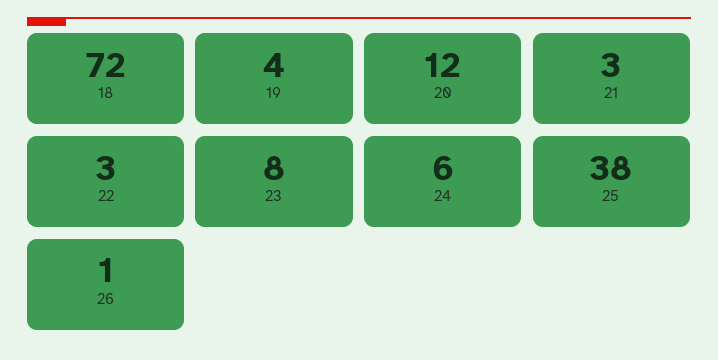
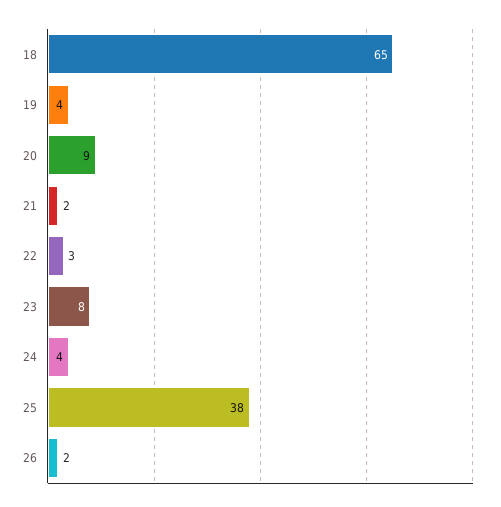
18: 72 -> 65
20: 12 -> 9
21: 3 -> 2
24: 6 -> 4
26: 1 -> 2

